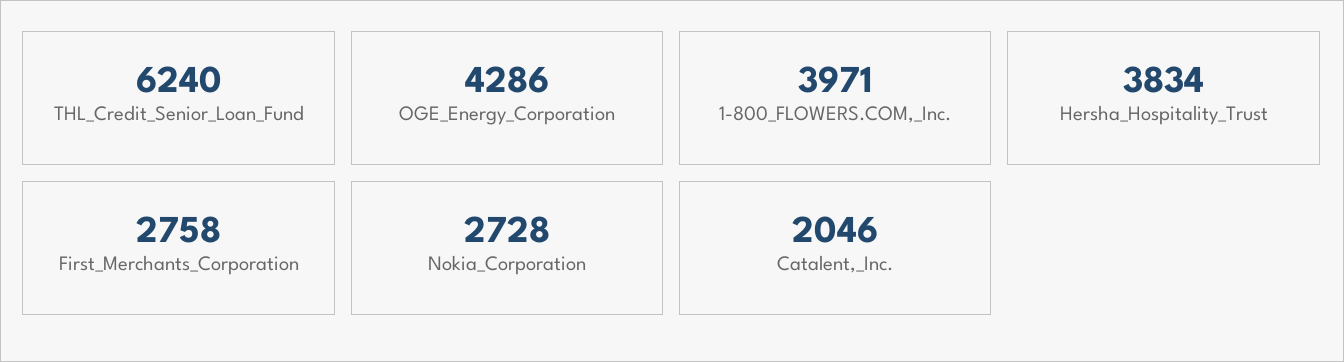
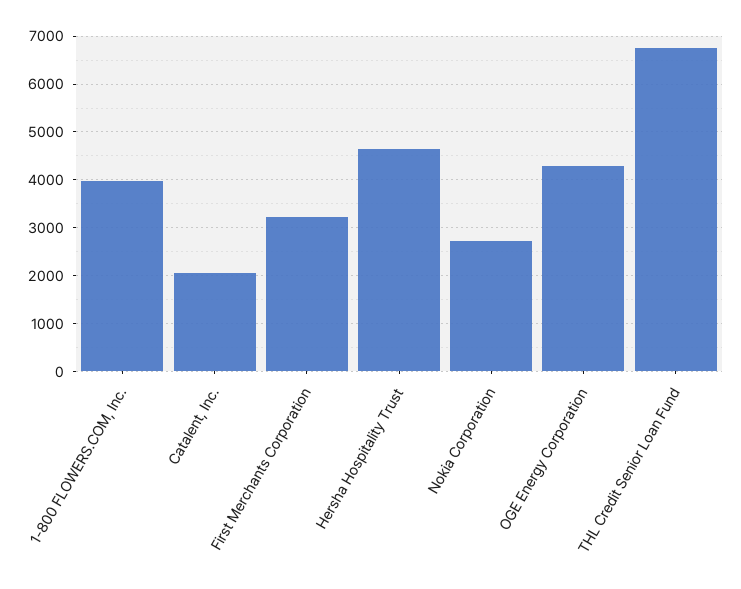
THL_Credit_Senior_Loan_Fund: 6240 -> 6800
Hersha_Hospitality_Trust: 3834 -> 4600
First_Merchants_Corporation: 2758 -> 3200

